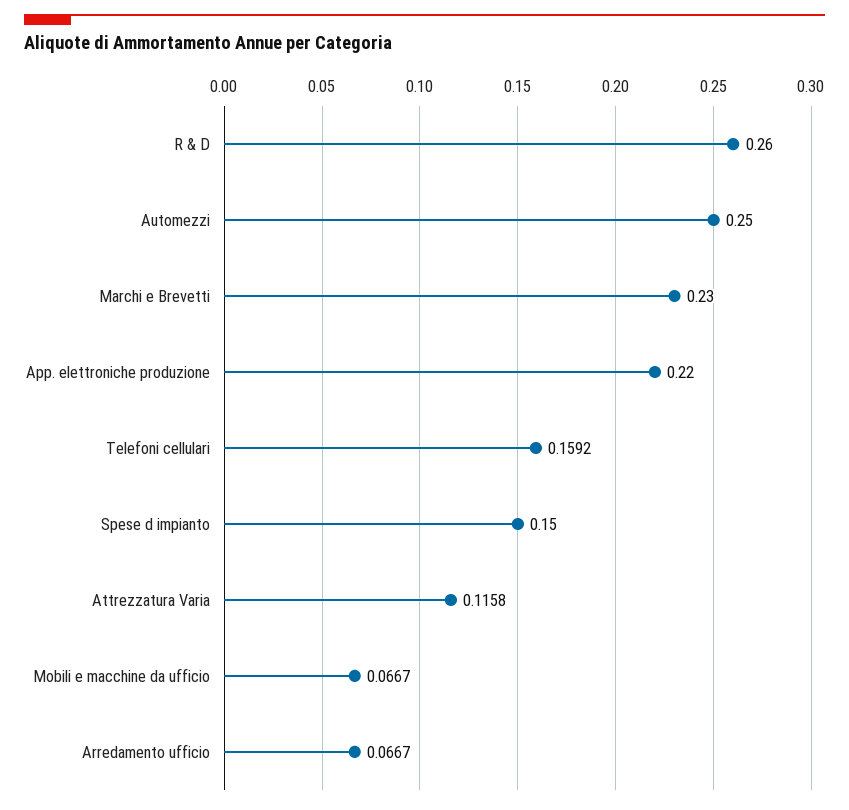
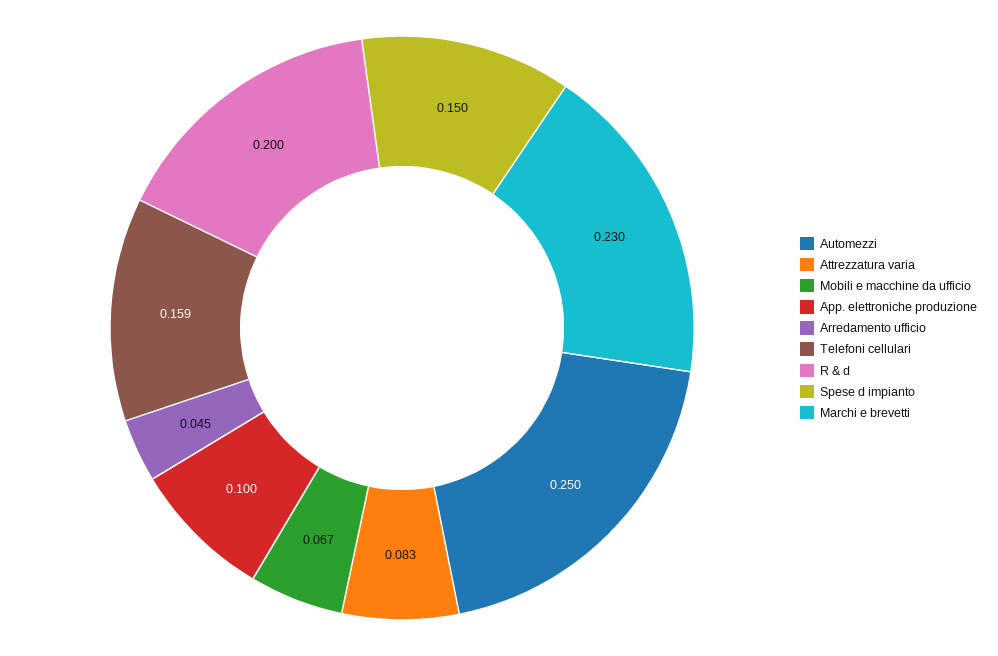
R & D: 0.26 -> 0.2
App. elettroniche produzione: 0.22 -> 0.1
Attrezzatura Varia: 0.1158 -> 0.083
Arredamento ufficio: 0.0667 -> 0.045

